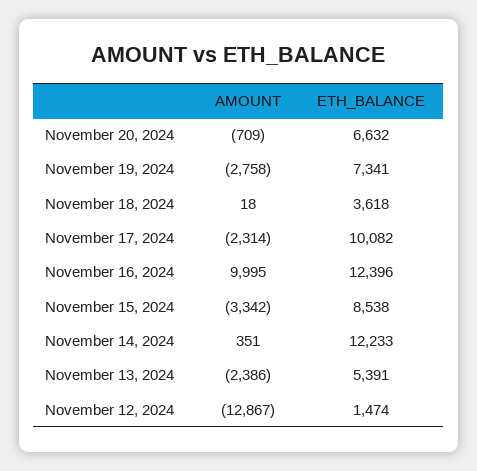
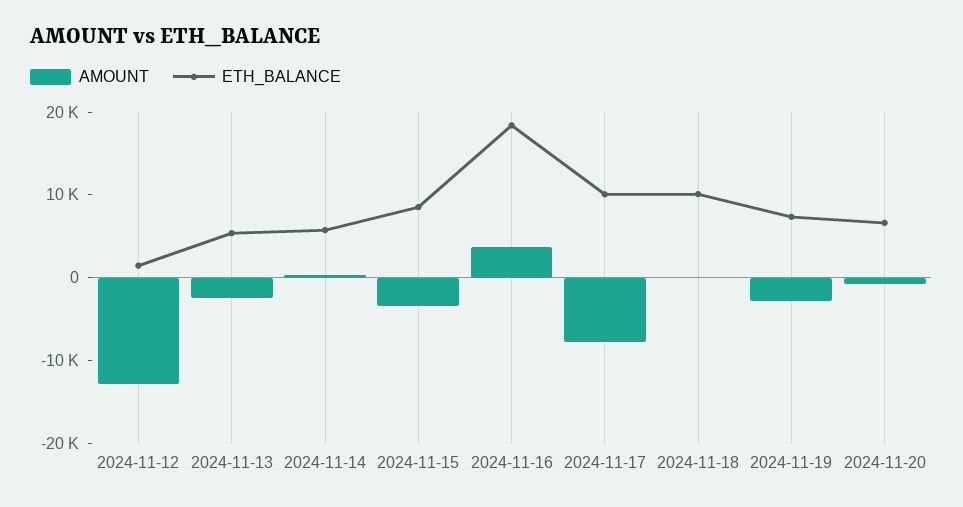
ETH_BALANCE, November 18, 2024: 3618 -> 10000
AMOUNT, November 17, 2024: -2314 -> -8000
AMOUNT, November 16, 2024: 9995 -> 4000
ETH_BALANCE, November 16, 2024: 12396 -> 18000
ETH_BALANCE, November 14, 2024: 12233 -> 6000

